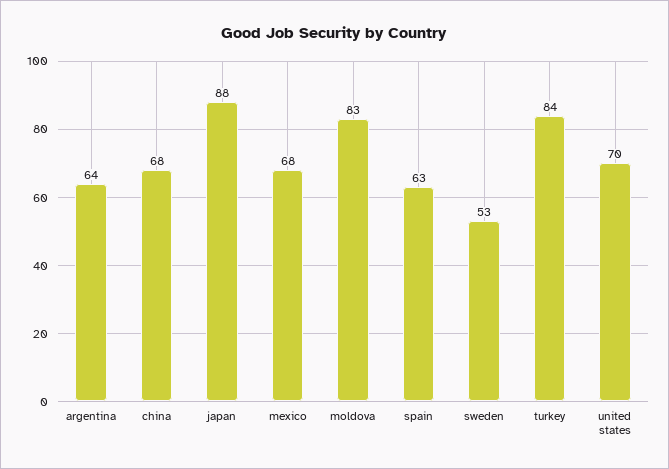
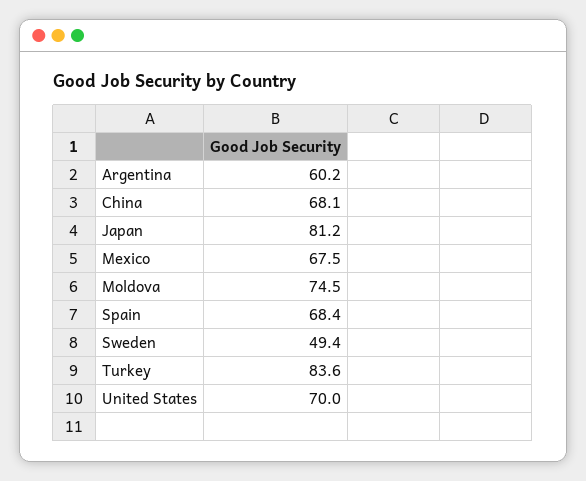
argentina: 64 -> 60.2
japan: 88 -> 81.2
moldova: 83 -> 74.5
spain: 63 -> 68.4
sweden: 53 -> 49.4

